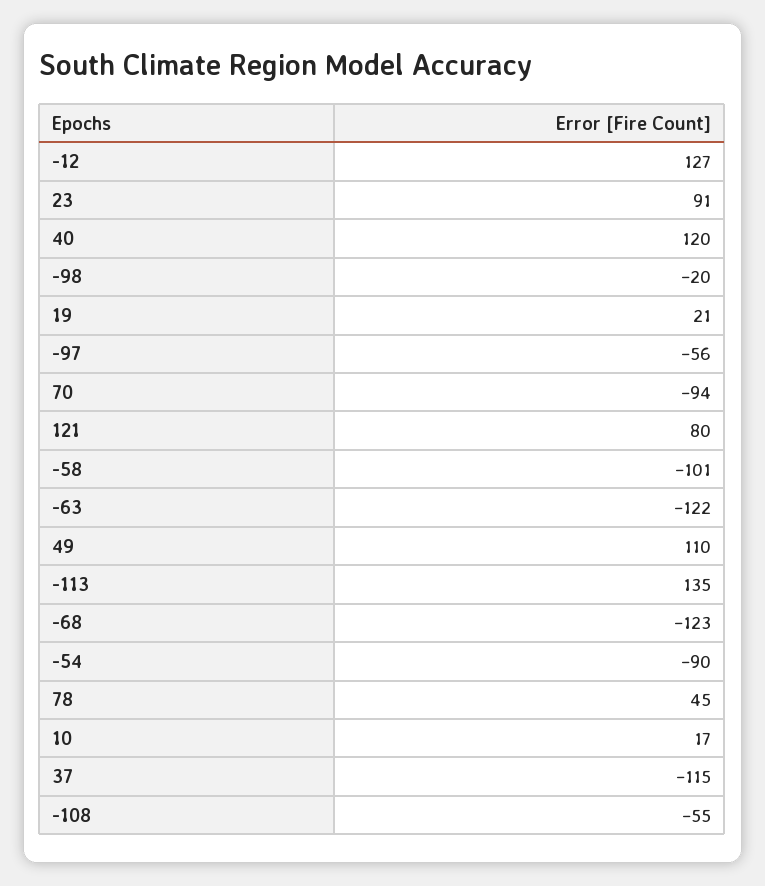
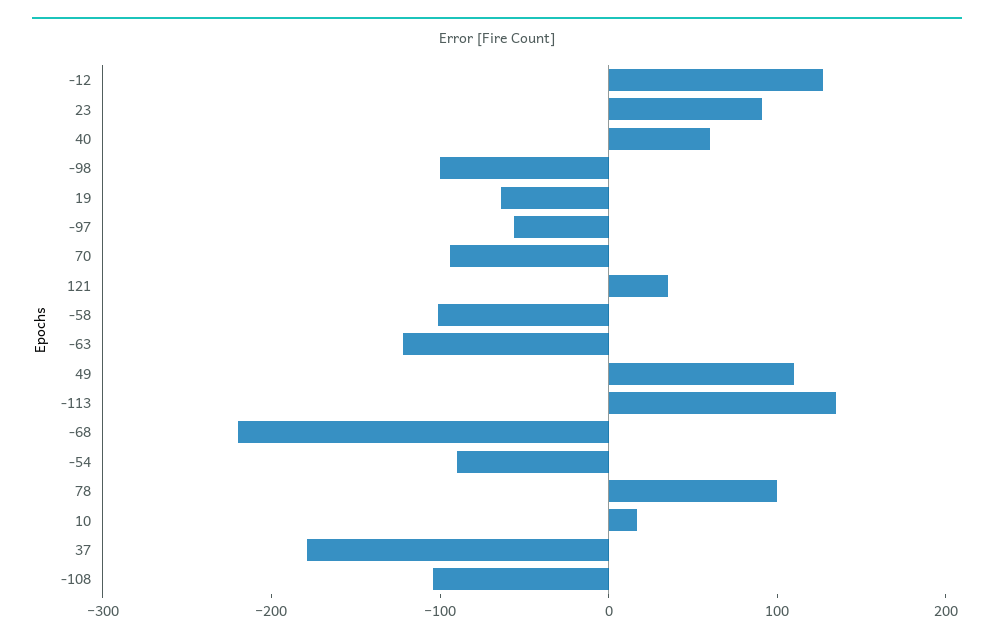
40: 120 -> 60
-98: -20 -> -100
19: 21 -> -60
121: 80 -> 40
-68: -123 -> -220
78: 45 -> 100
37: -115 -> -180
-108: -55 -> -100

